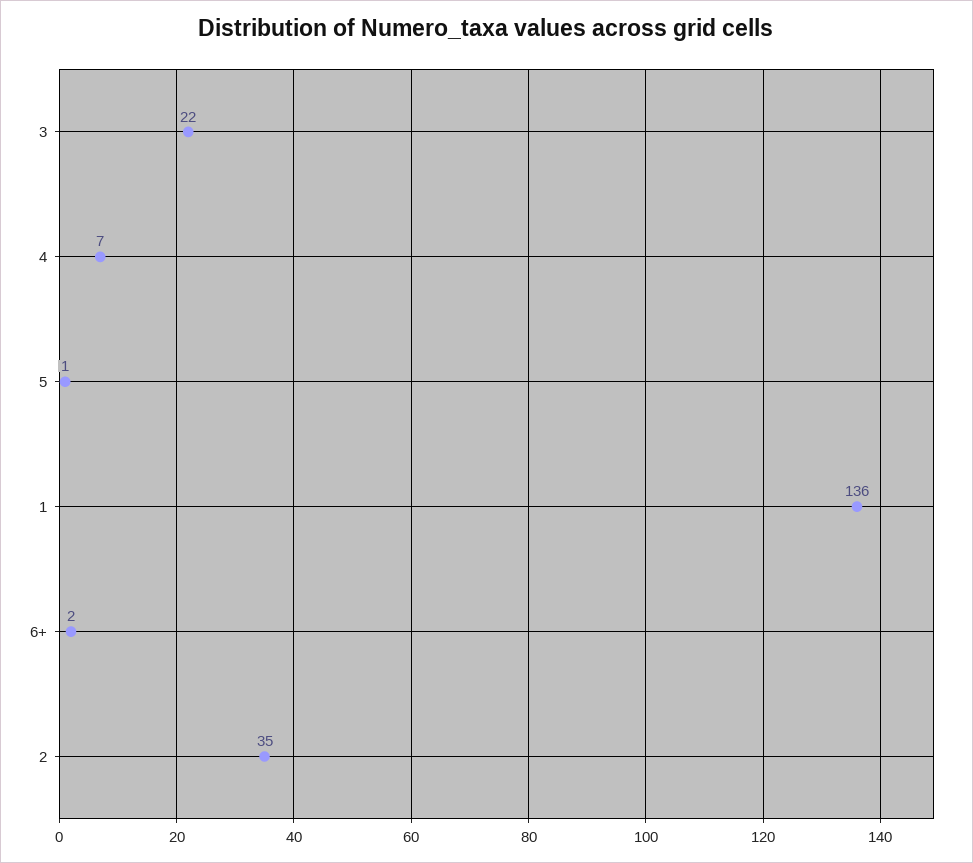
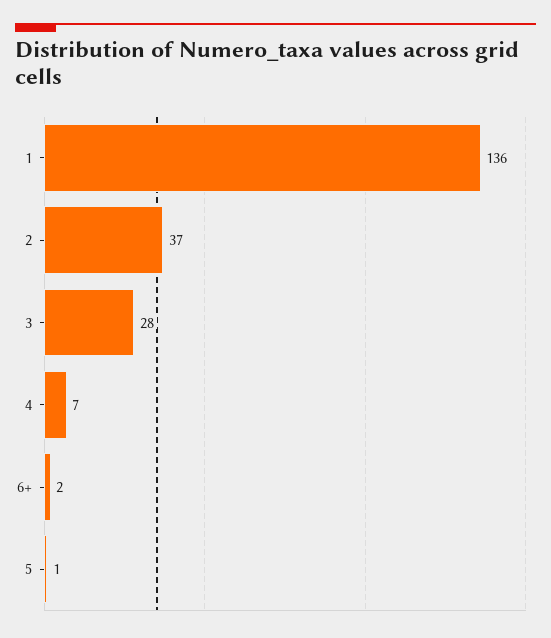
3: 22 -> 28
2: 35 -> 37

